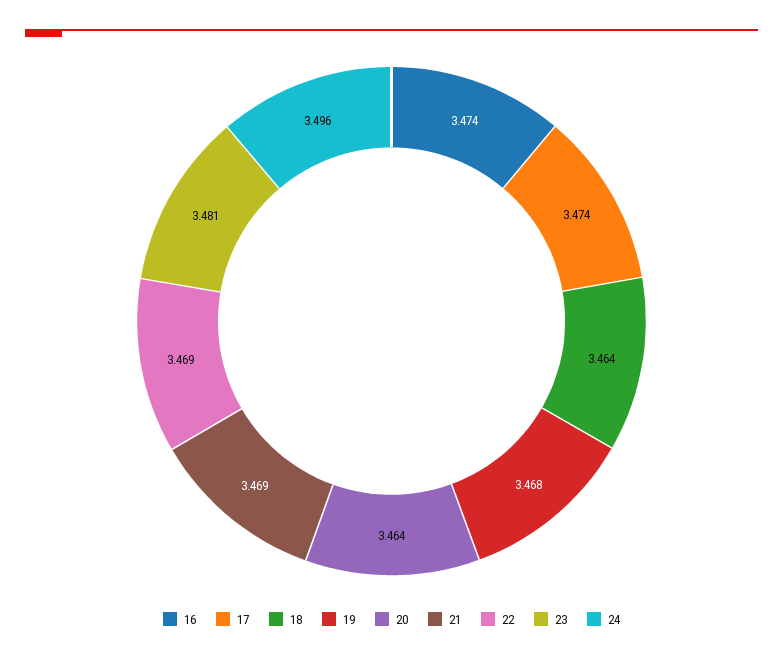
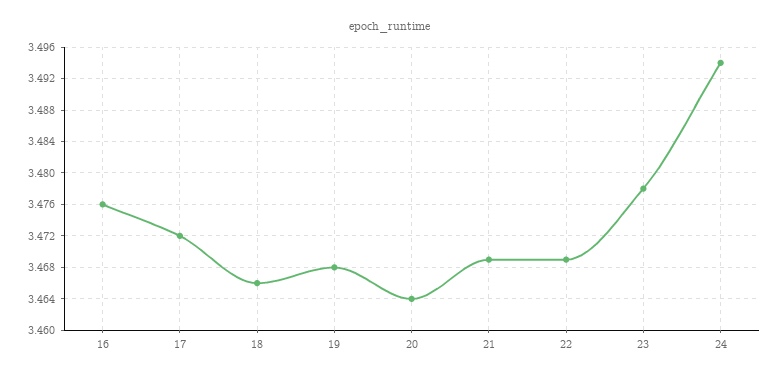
16: 3.474 -> 3.476
17: 3.474 -> 3.472
18: 3.464 -> 3.466
23: 3.481 -> 3.478
24: 3.496 -> 3.494

